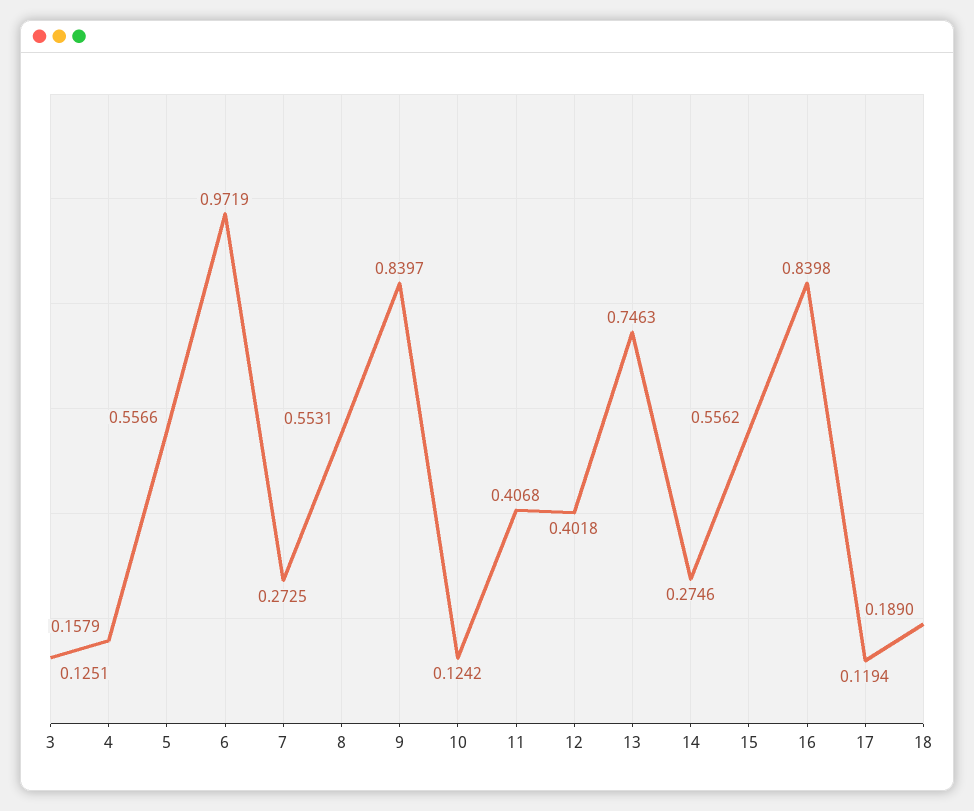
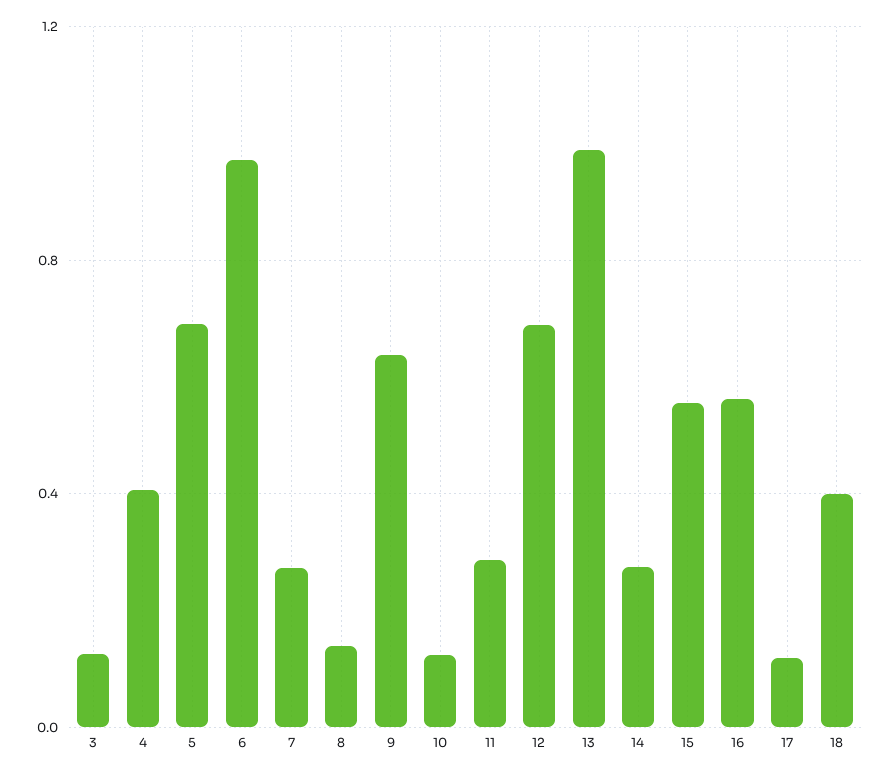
4: 0.1579 -> 0.4
5: 0.5566 -> 0.7
8: 0.5531 -> 0.15
9: 0.8397 -> 0.65
11: 0.4068 -> 0.3
12: 0.4018 -> 0.7
13: 0.7463 -> 1
16: 0.8398 -> 0.55
18: 0.189 -> 0.4

